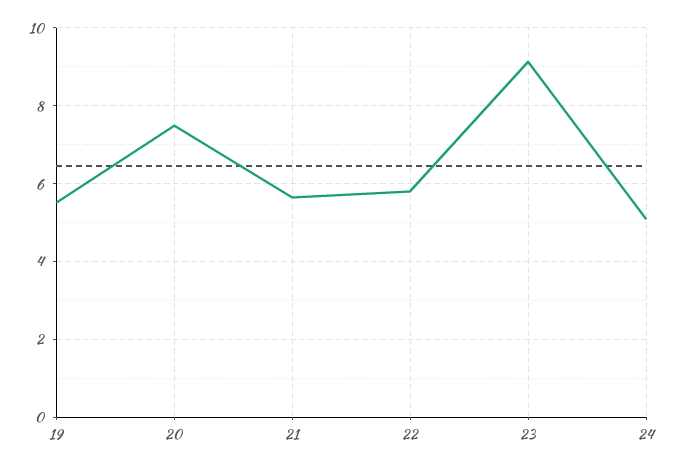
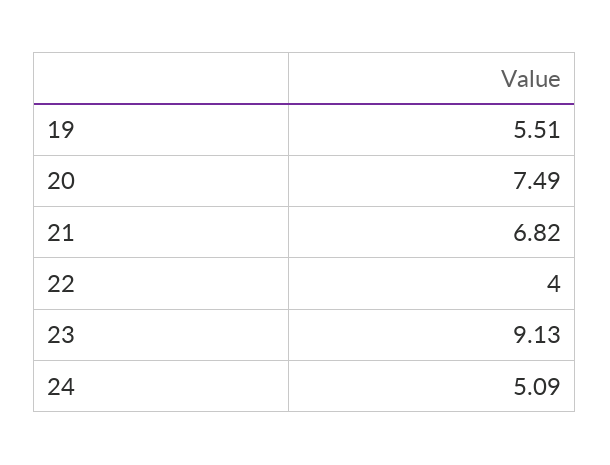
21: 5.6 -> 6.82
22: 5.8 -> 4

